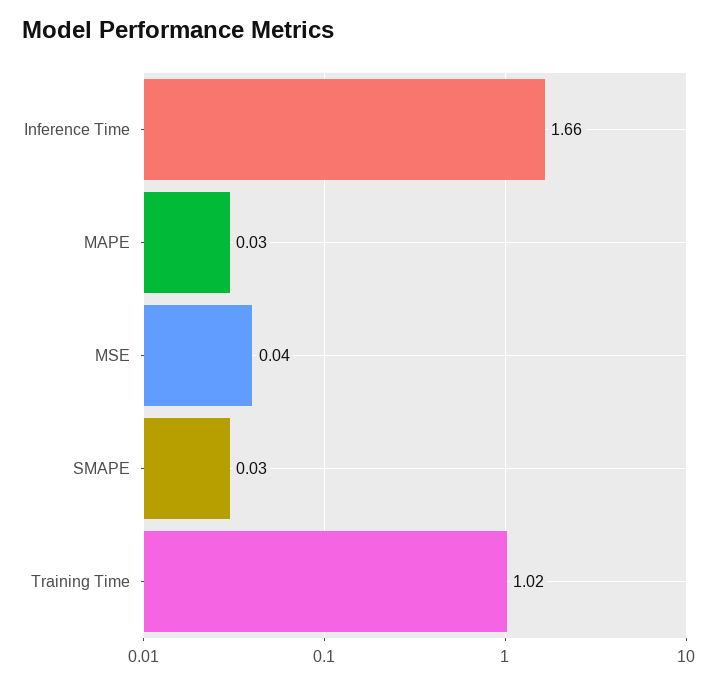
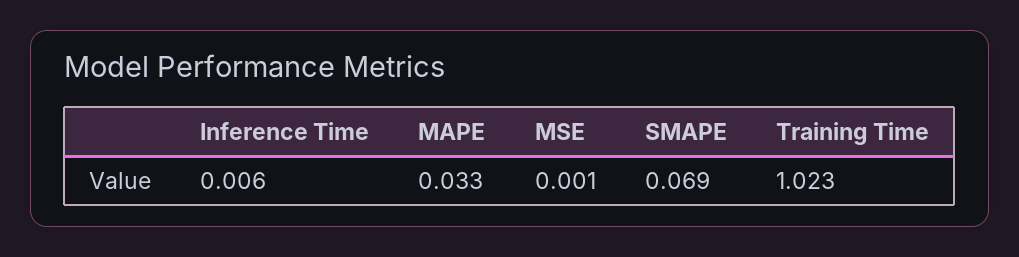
Inference Time: 1.66 -> 0.006
MSE: 0.04 -> 0.001
SMAPE: 0.03 -> 0.069

